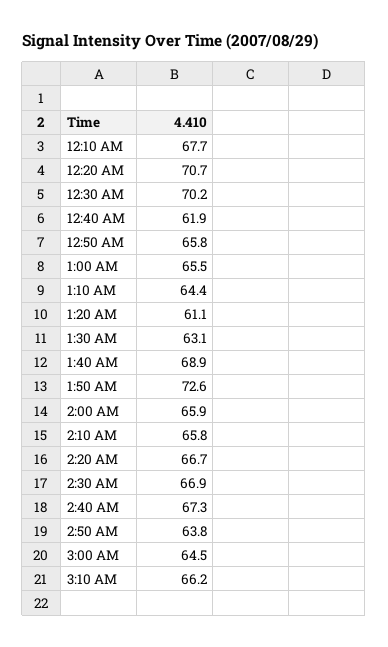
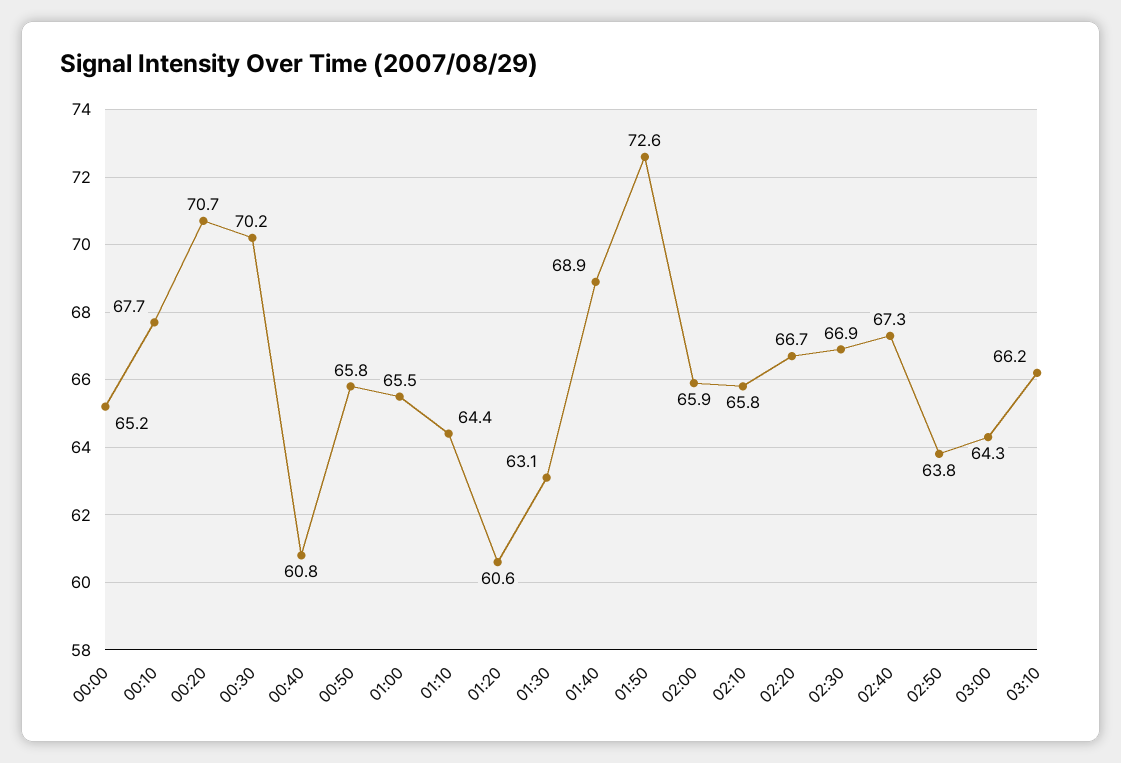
12:40 AM: 61.9 -> 60.8
1:20 AM: 61.1 -> 60.6
3:00 AM: 64.5 -> 64.3
00:00: none -> 65.2

